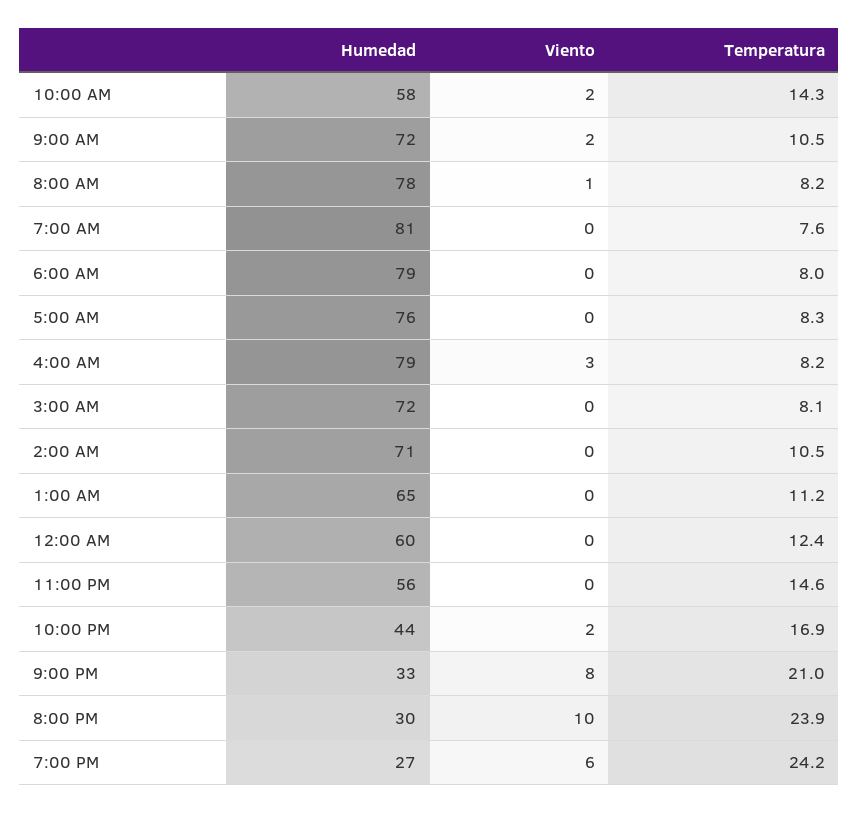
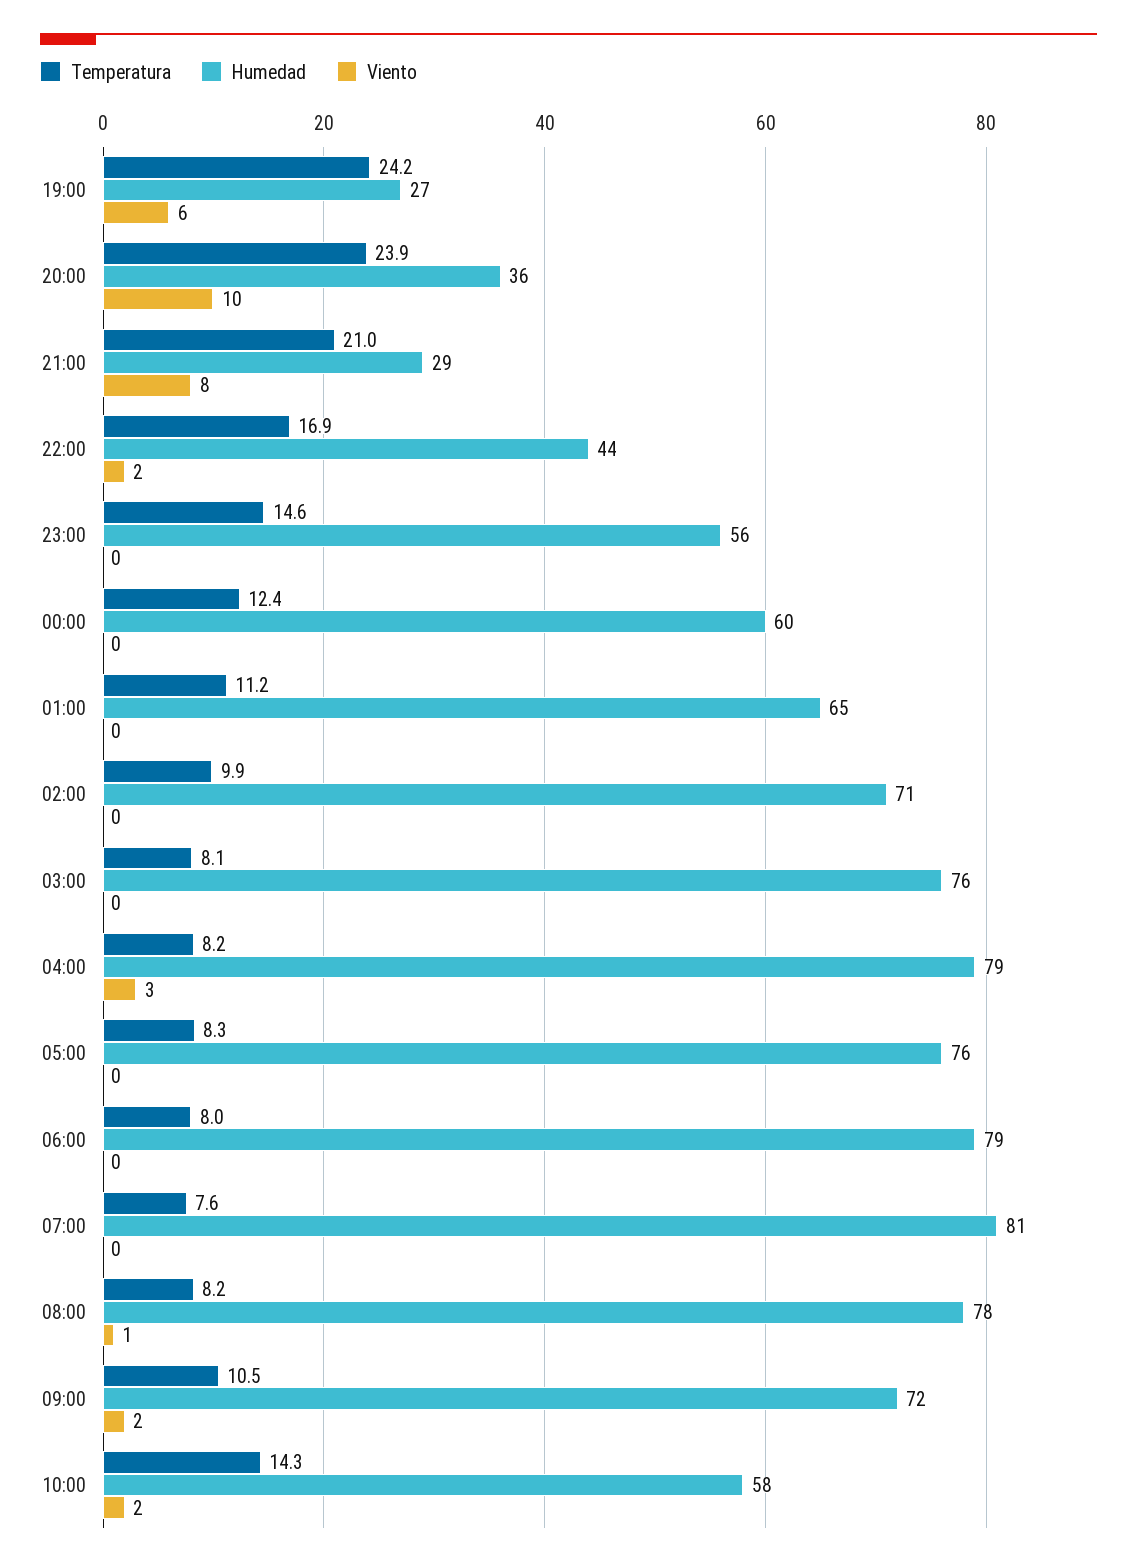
Humedad, 3:00 AM: 72 -> 76
Temperatura, 2:00 AM: 10.5 -> 9.9
Humedad, 9:00 PM: 33 -> 29
Humedad, 8:00 PM: 30 -> 36

